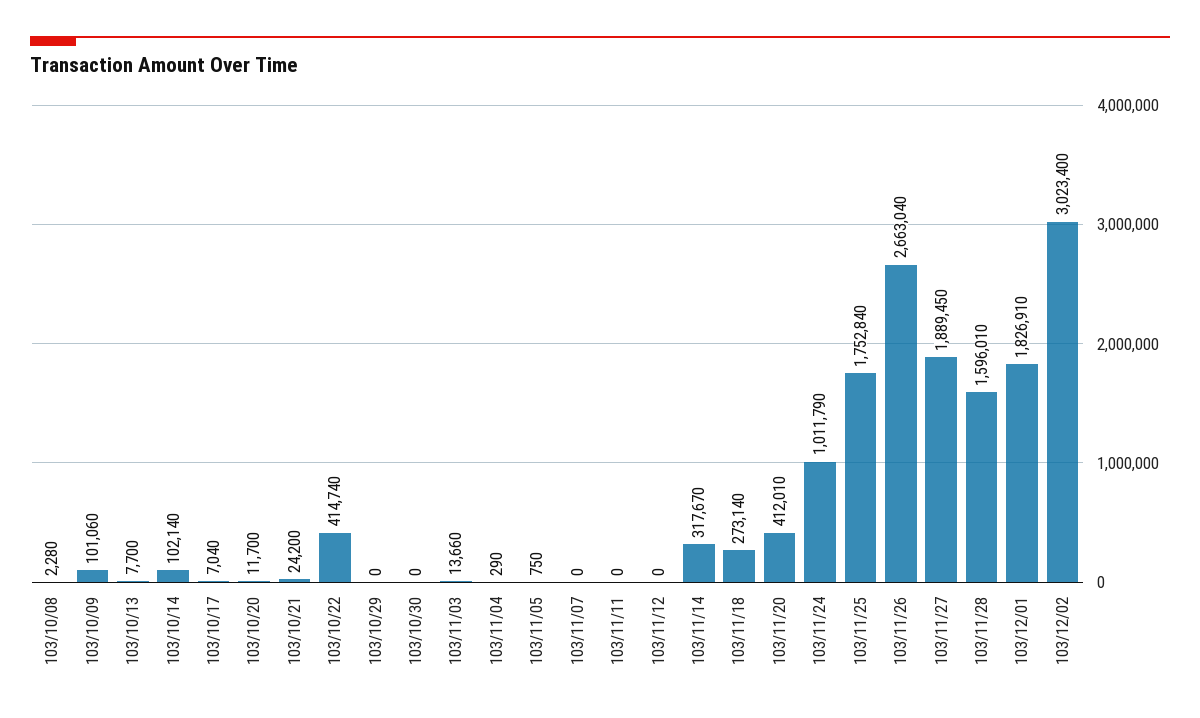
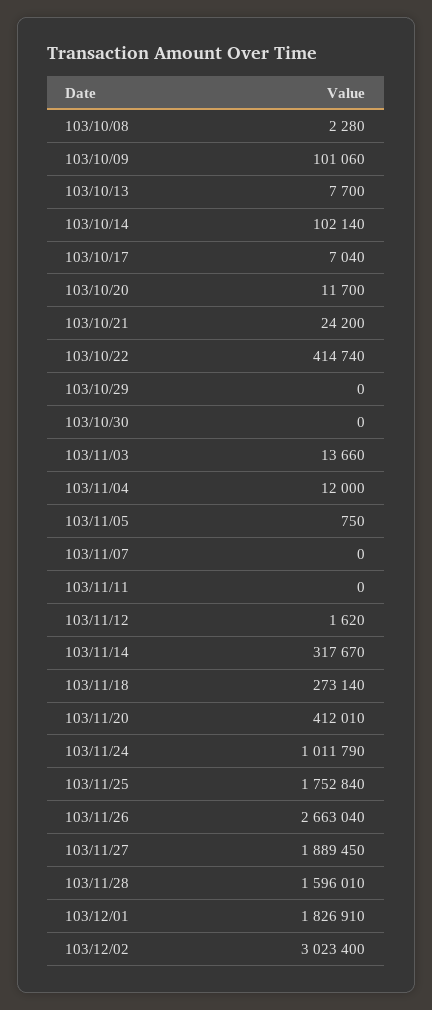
103/11/04: 290 -> 12000
103/11/12: 0 -> 1620

